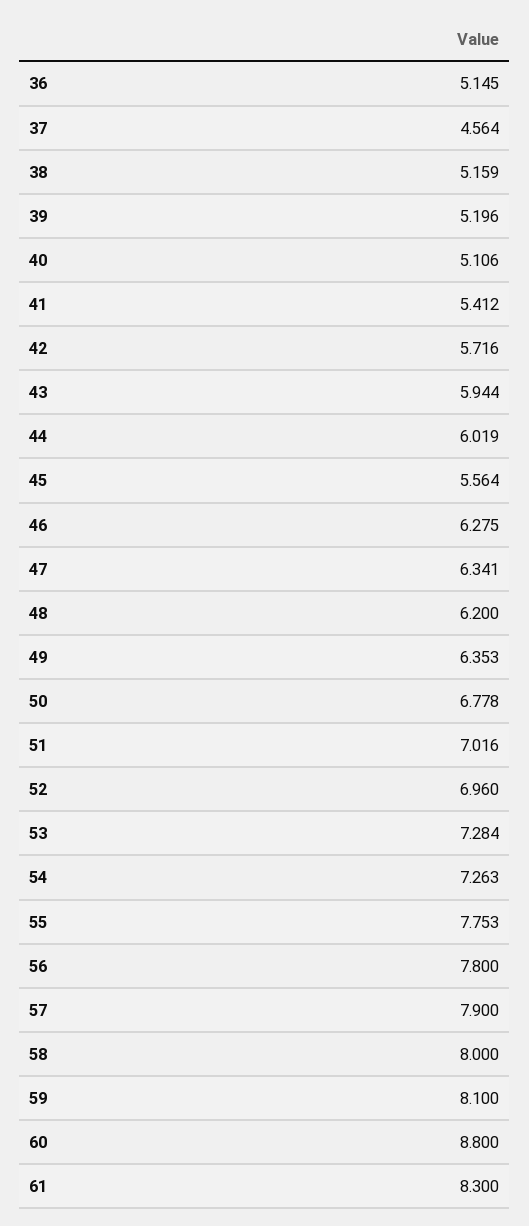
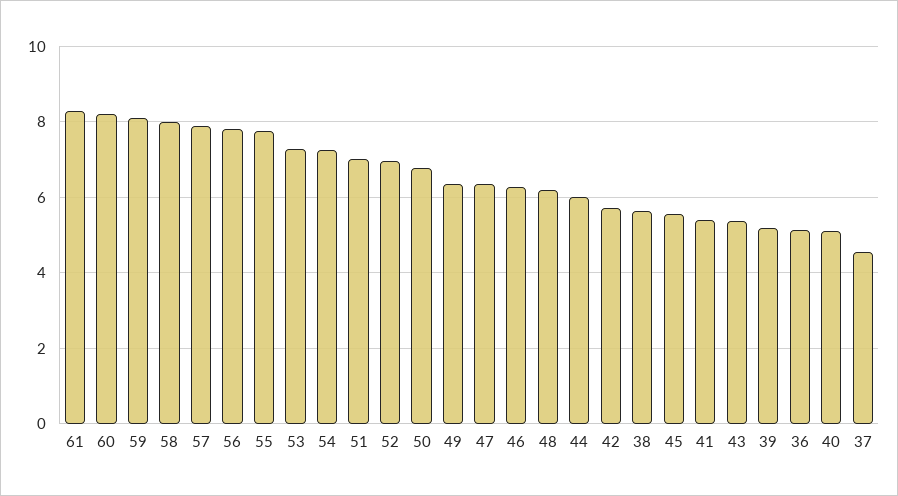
38: 5.159 -> 5.6
43: 5.944 -> 5.4
60: 8.8 -> 8.2

